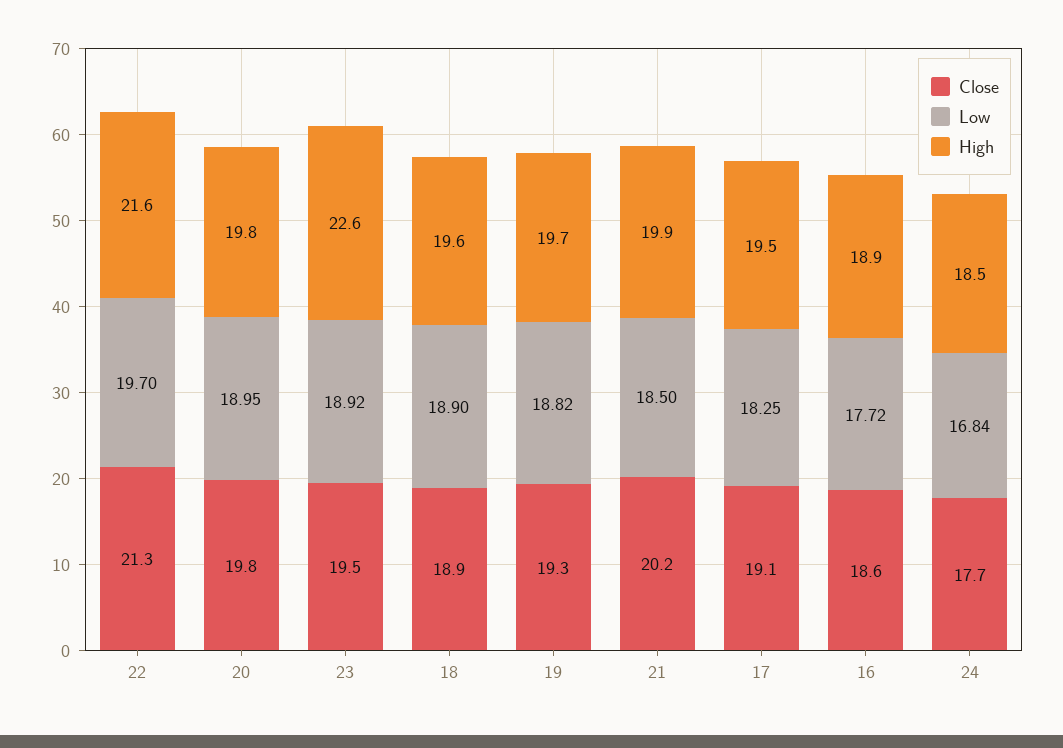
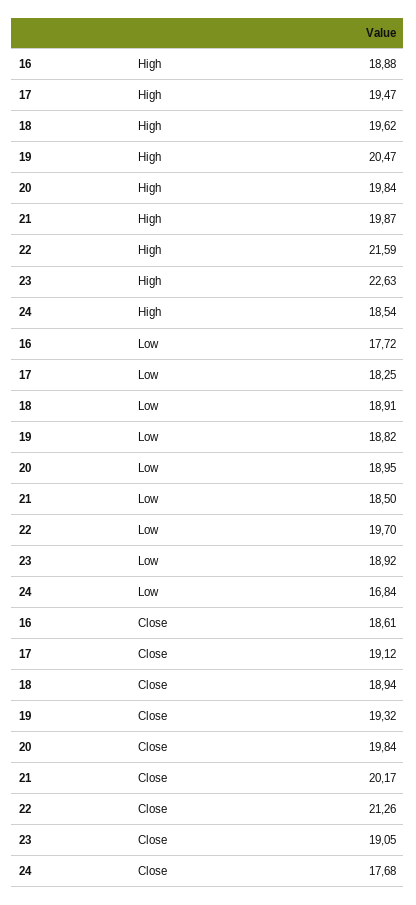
Close, 23: 19.5 -> 19.05
Low, 18: 18.9 -> 18.91
High, 19: 19.7 -> 20.47

